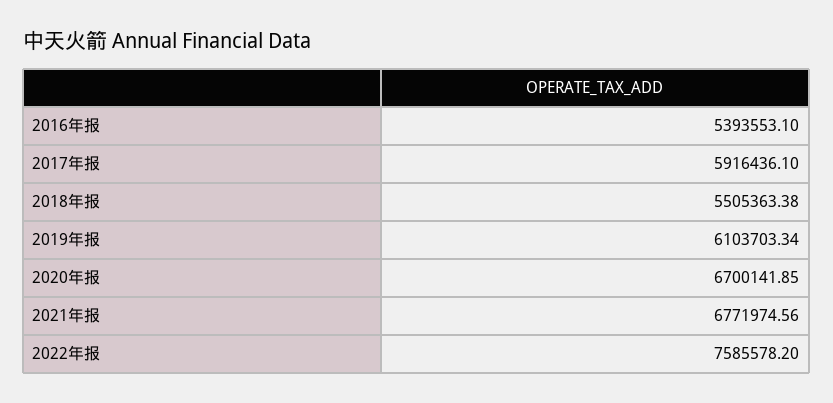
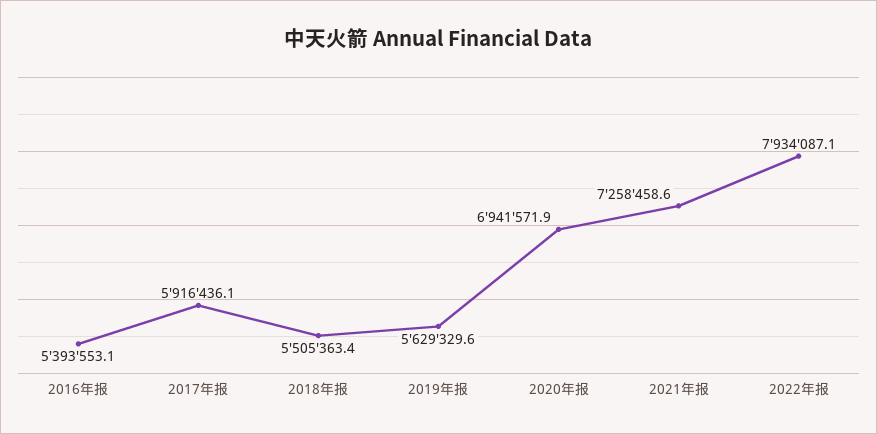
2019年报: 6103703.34 -> 5629329.6
2020年报: 6700141.85 -> 6941571.9
2021年报: 6771974.56 -> 7258458.6
2022年报: 7585578.2 -> 7934087.1

